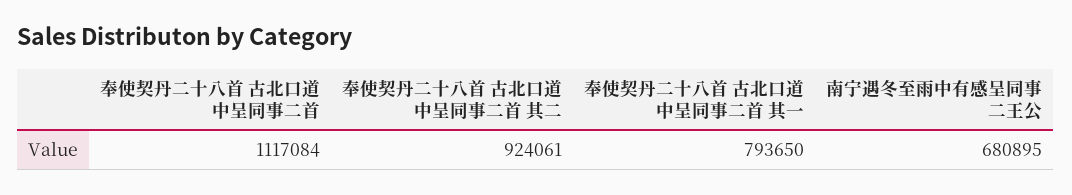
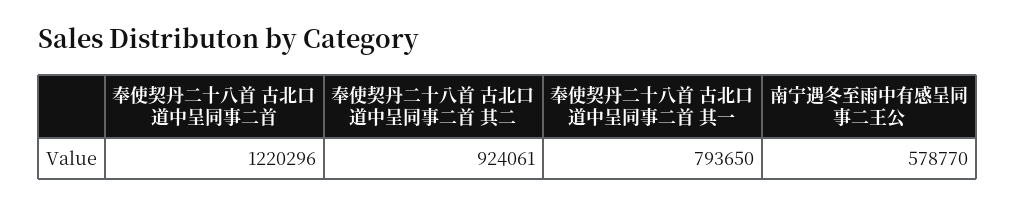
奉使契丹二十八首 古北口道中呈同事二首: 1117084 -> 1220296
南宁遇冬至雨中有感呈同事二王公: 680895 -> 578770

